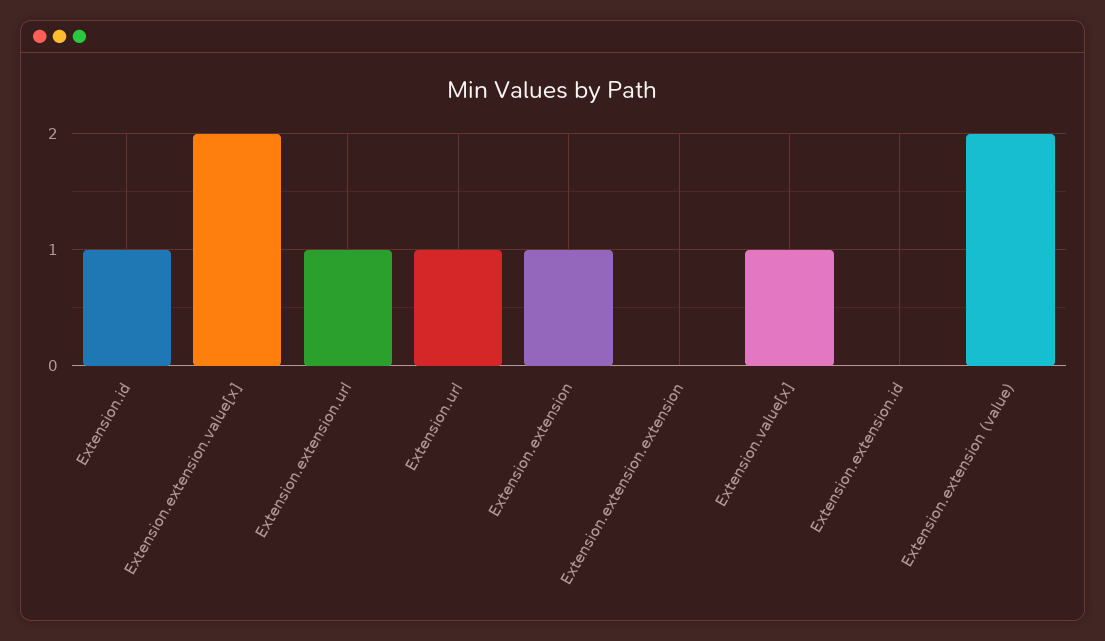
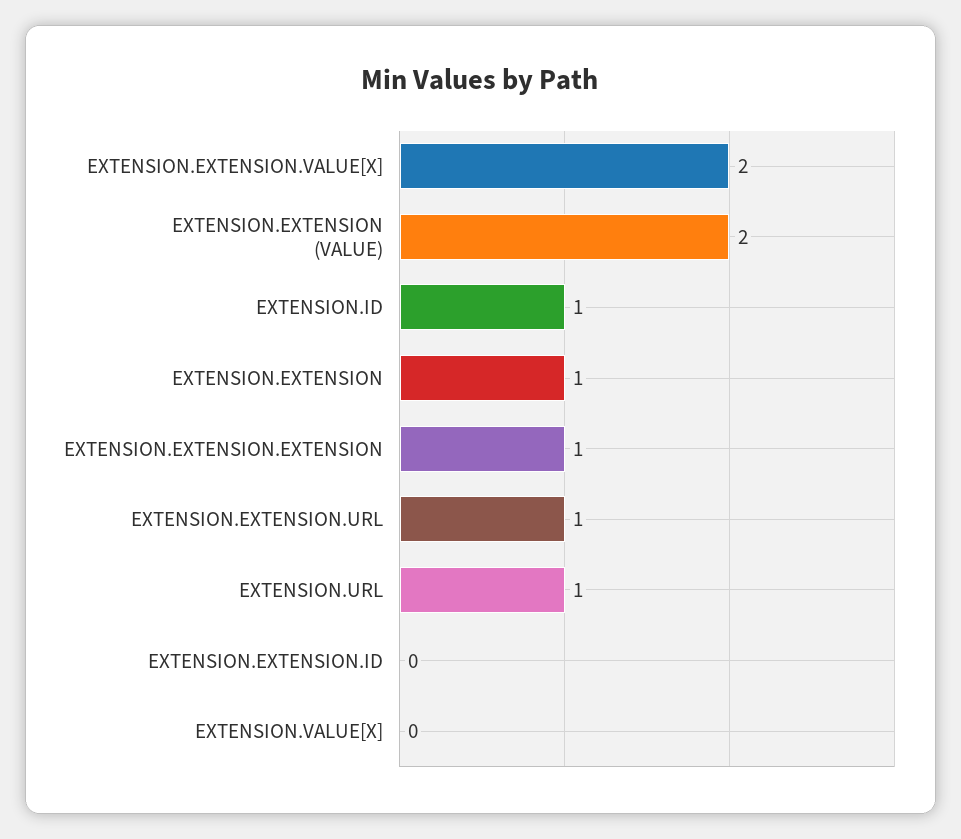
Extension.extension.extension: 0 -> 1
Extension.value[x]: 1 -> 0

